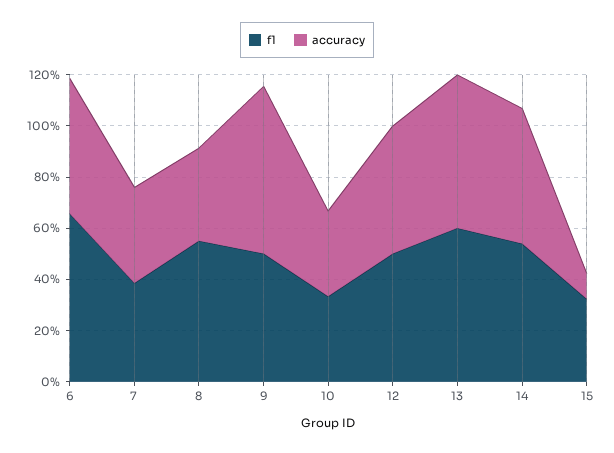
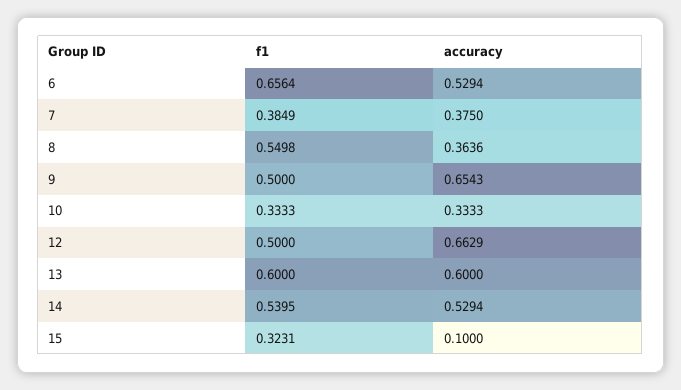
accuracy, 12: 0.5 -> 0.6629

